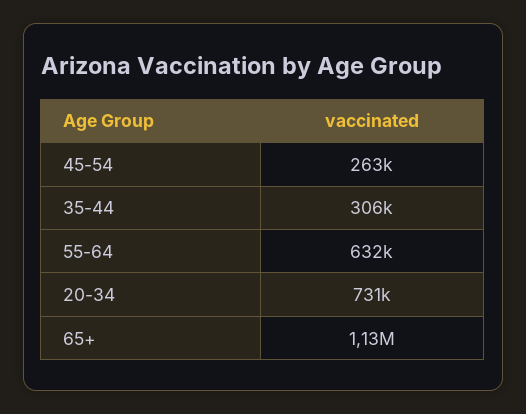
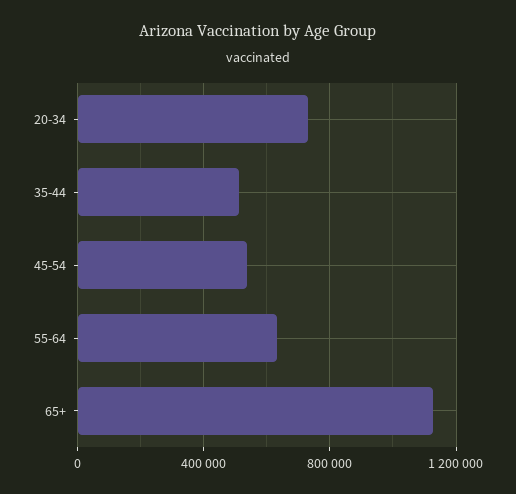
45-54: 263000 -> 550000
35-44: 306000 -> 500000

